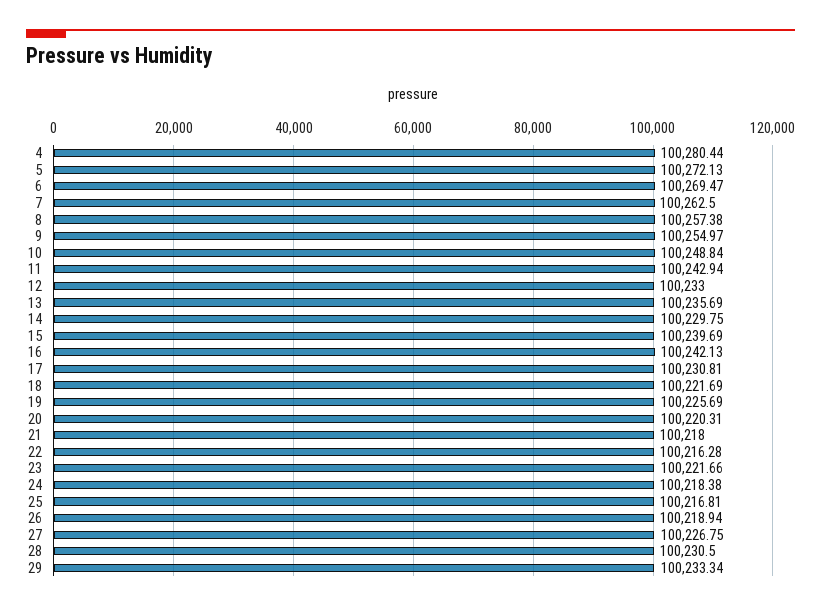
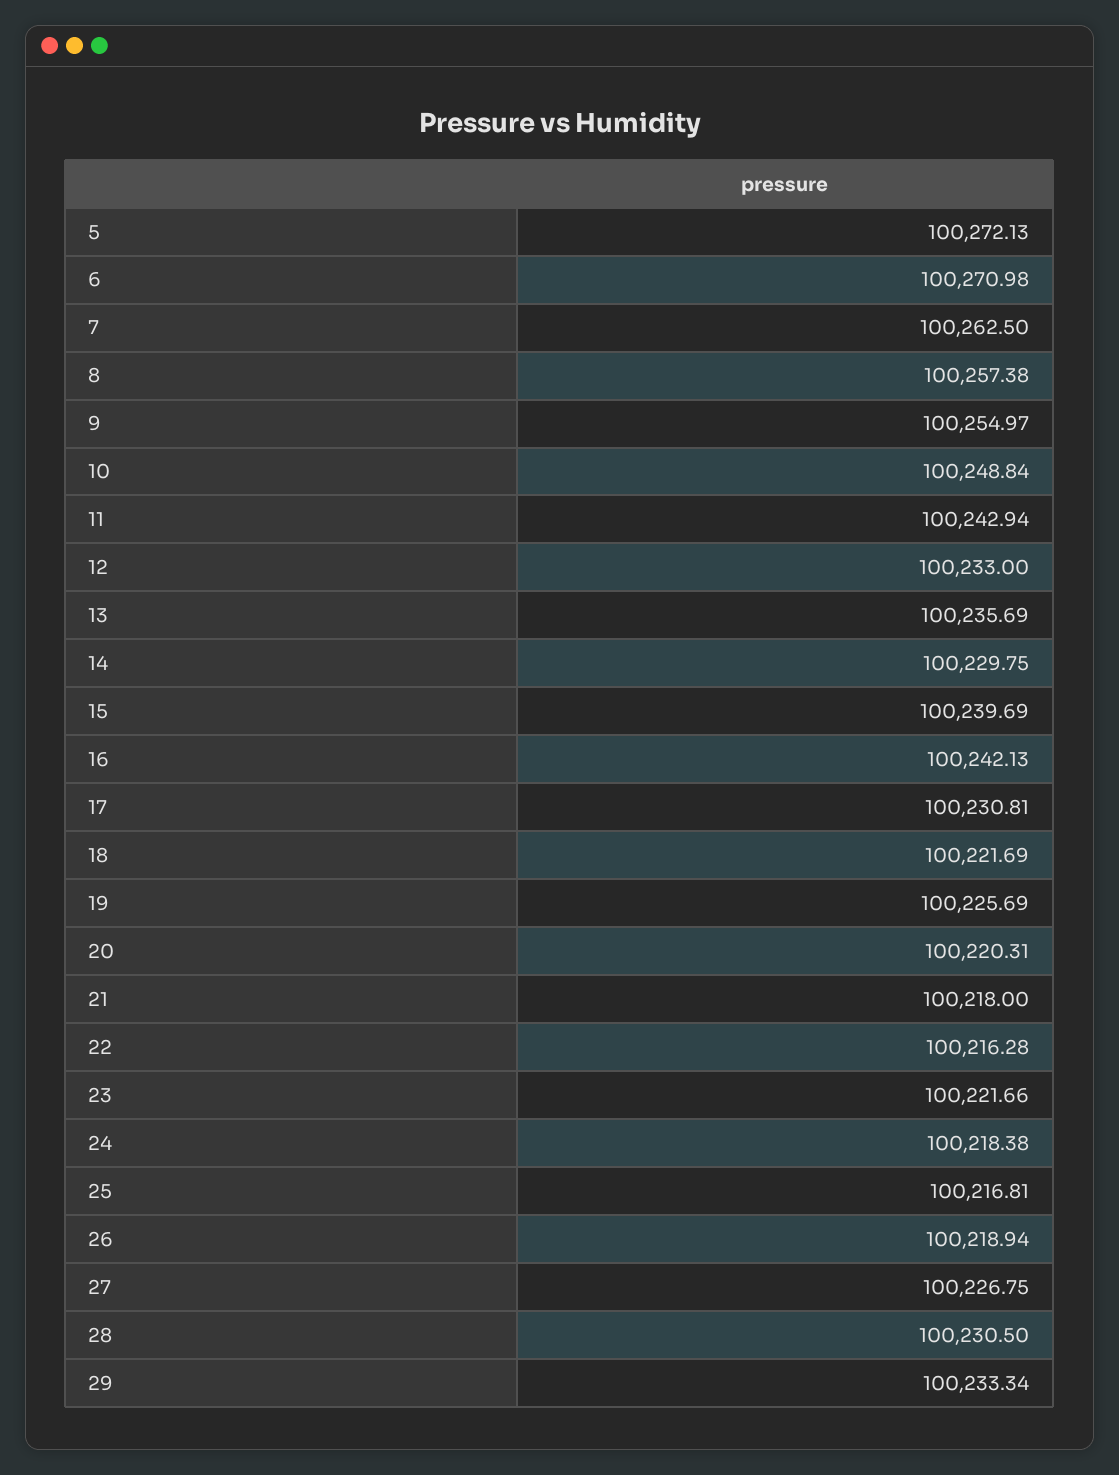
4: 100280.44 -> none
6: 100269.47 -> 100270.98

